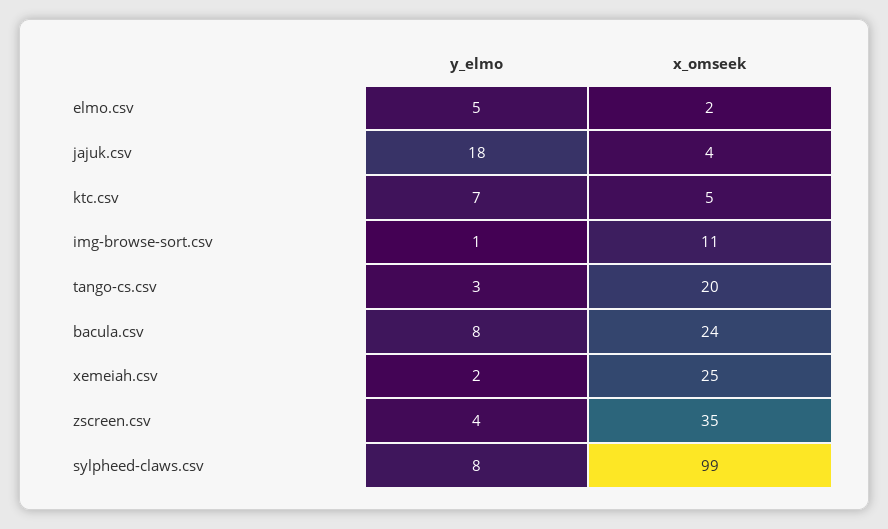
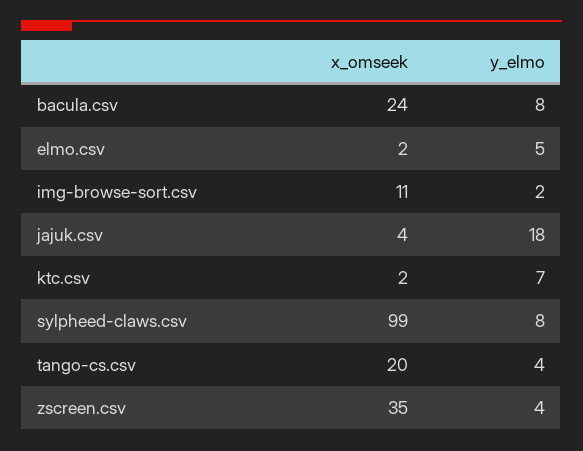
x_omseek, ktc.csv: 5 -> 2
y_elmo, img-browse-sort.csv: 1 -> 2
y_elmo, tango-cs.csv: 3 -> 4
y_elmo, xemeiah.csv: 2 -> none
x_omseek, xemeiah.csv: 25 -> none

